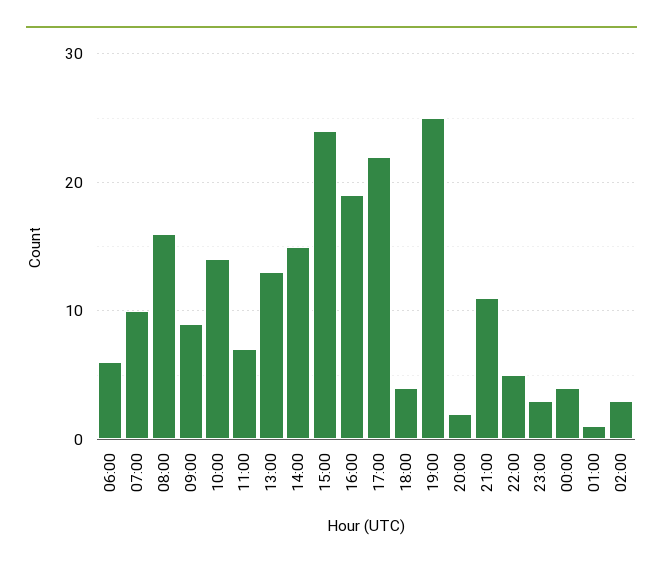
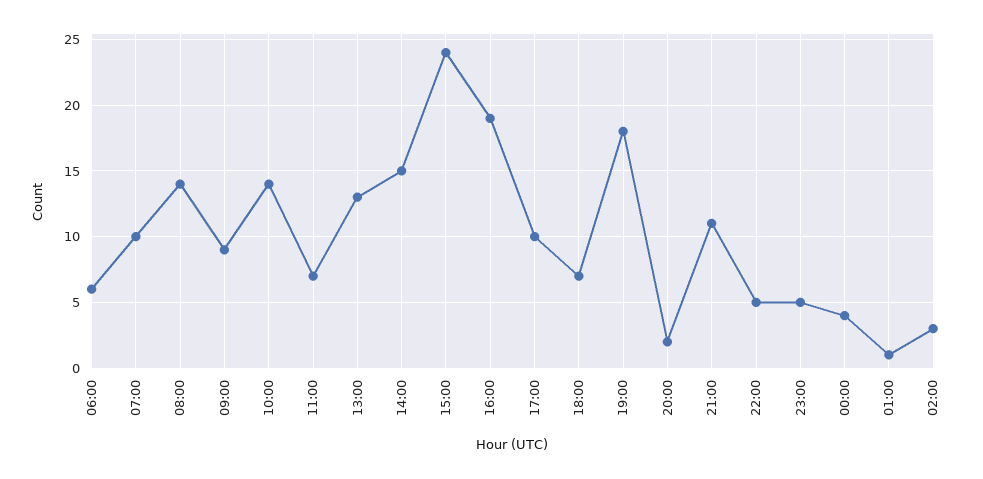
08:00: 16 -> 14
17:00: 22 -> 10
18:00: 4 -> 7
19:00: 25 -> 18
23:00: 3 -> 5

